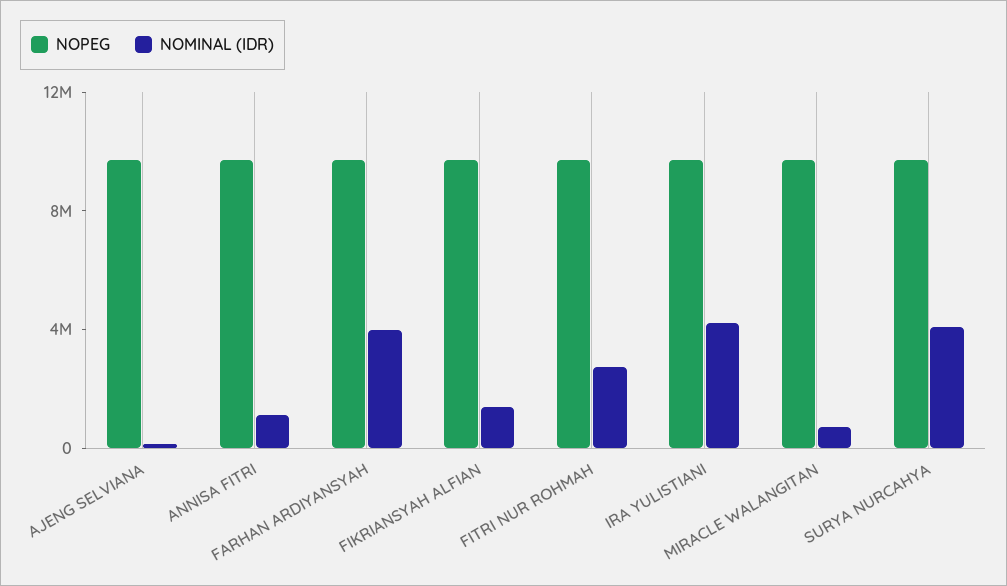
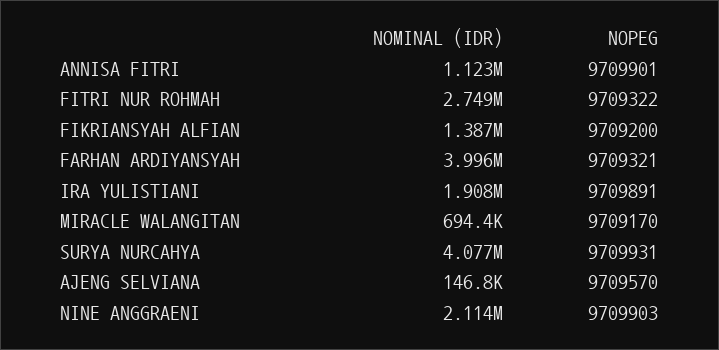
NOMINAL (IDR), IRA YULISTIANI: 4000000 -> 1908000
NOMINAL (IDR), NINE ANGGRAENI: none -> 2114000
NOPEG, NINE ANGGRAENI: none -> 9709903

